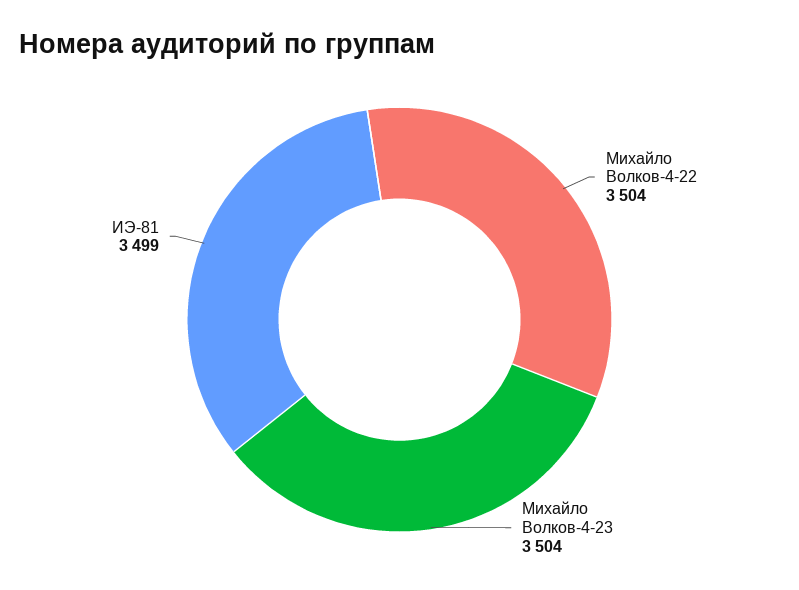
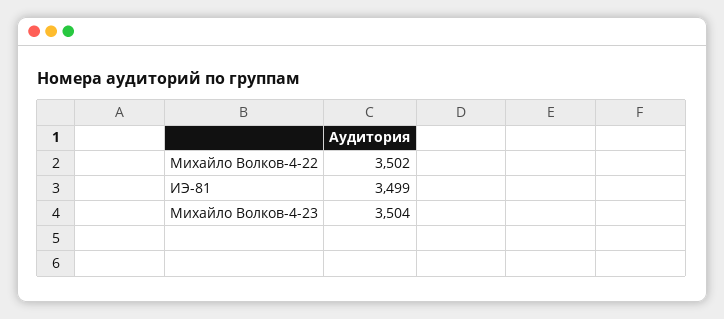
Михайло Волков-4-22: 3504 -> 3502

